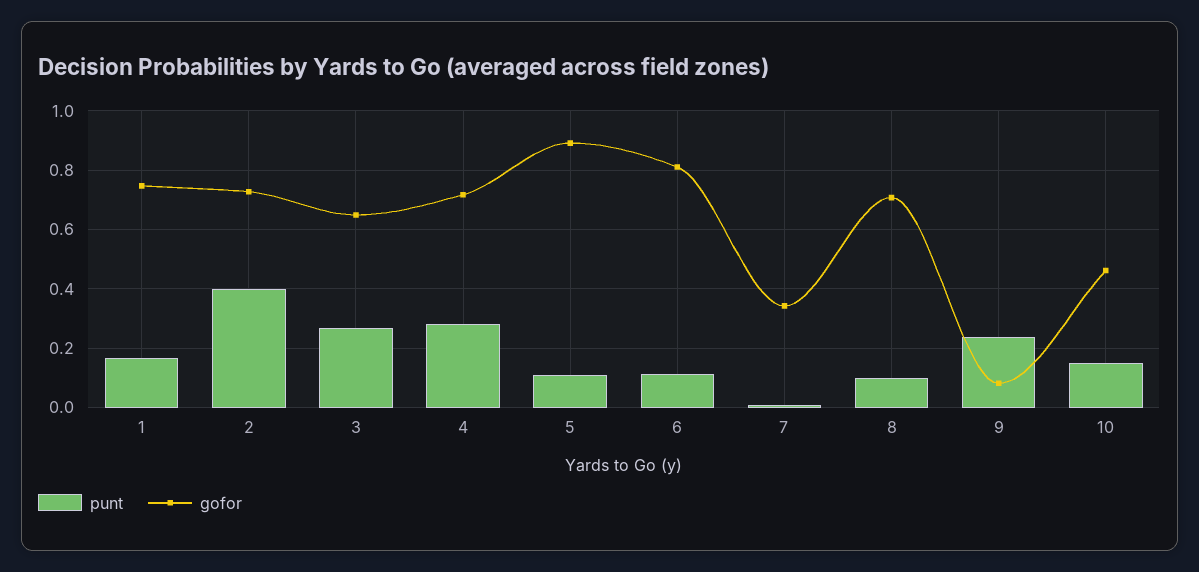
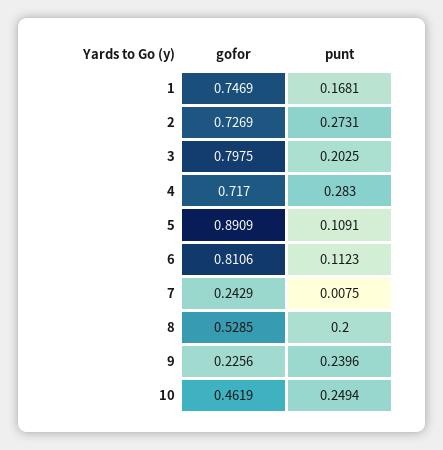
punt, 2: 0.4 -> 0.2731
punt, 3: 0.275 -> 0.2025
gofor, 3: 0.65 -> 0.7975
gofor, 7: 0.35 -> 0.2429
punt, 8: 0.1 -> 0.2
gofor, 8: 0.7 -> 0.5285
gofor, 9: 0.075 -> 0.2256
punt, 10: 0.15 -> 0.2494

